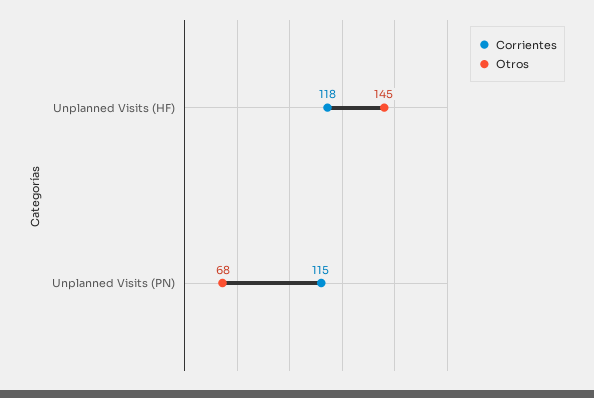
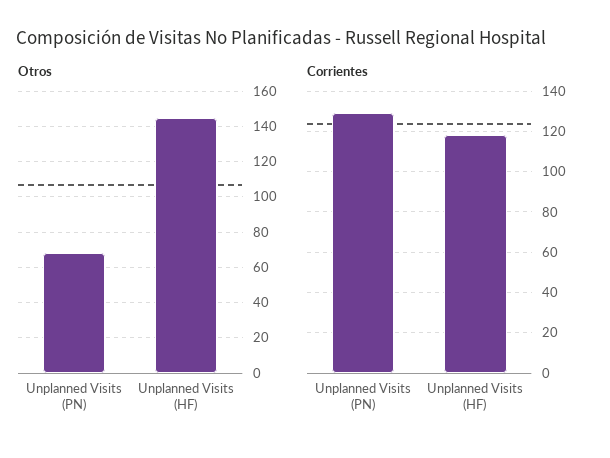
Corrientes, Unplanned Visits (PN): 115 -> 130

